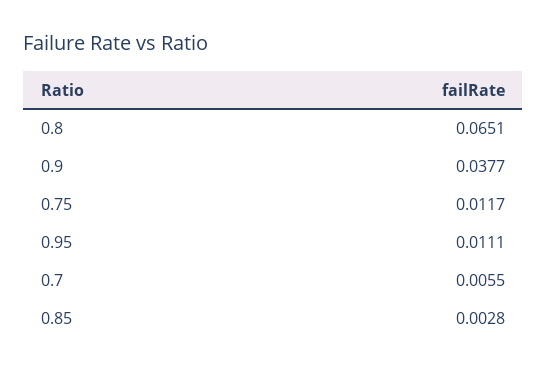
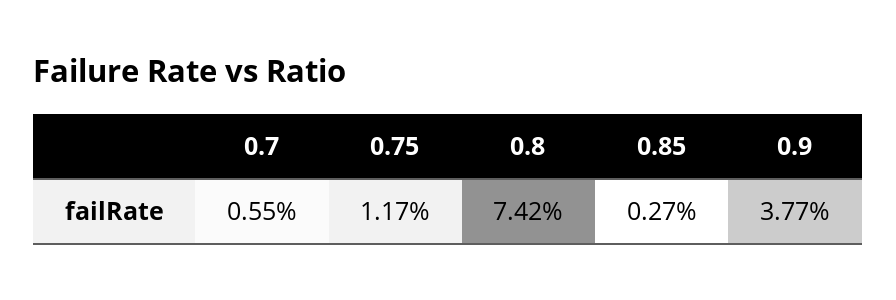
0.8: 0.0651 -> 0.0742
0.95: 0.0111 -> none
0.85: 0.0028 -> 0.0027

